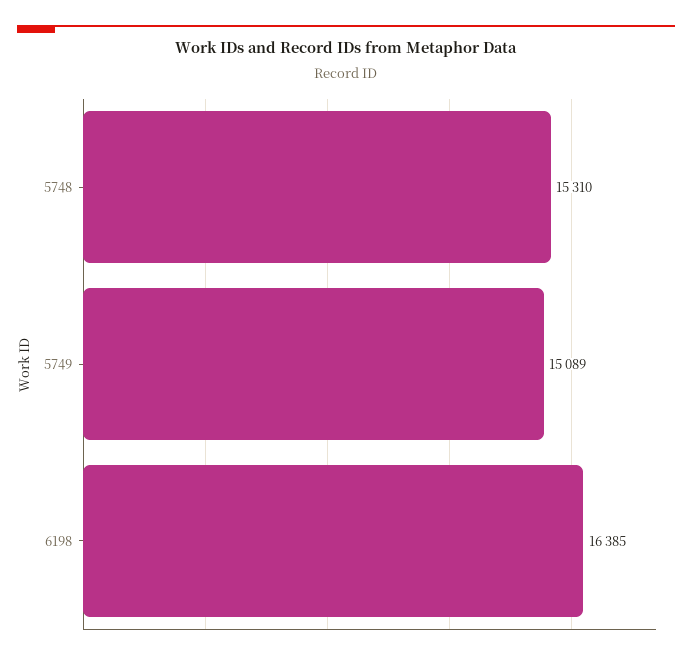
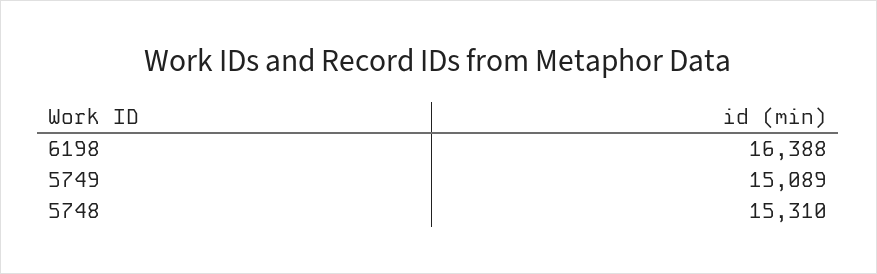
6198: 16385 -> 16388

